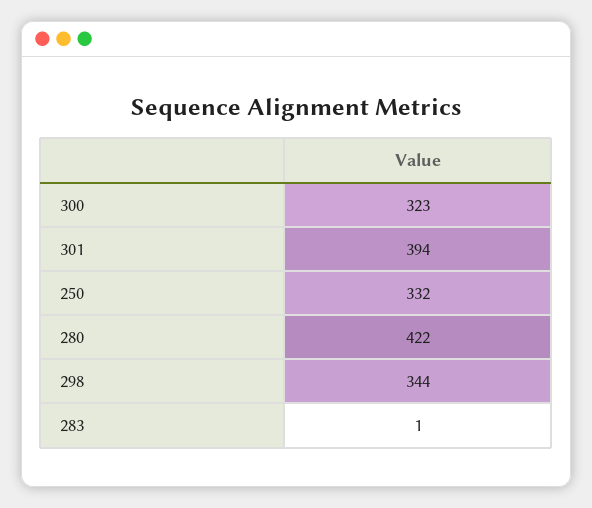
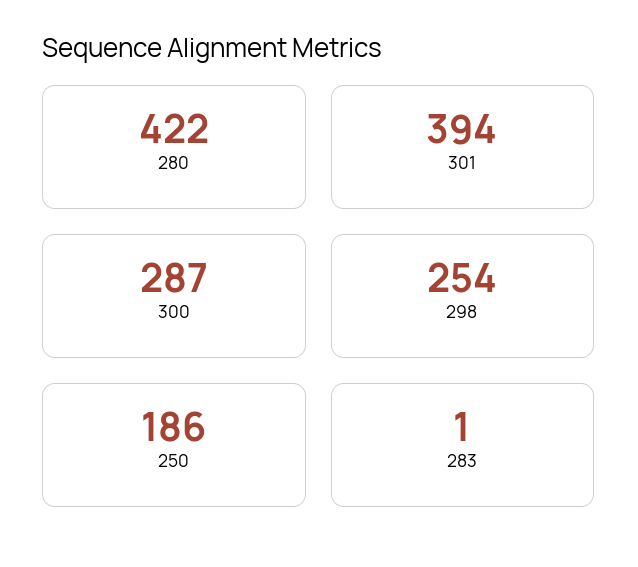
300: 323 -> 287
250: 332 -> 186
298: 344 -> 254

